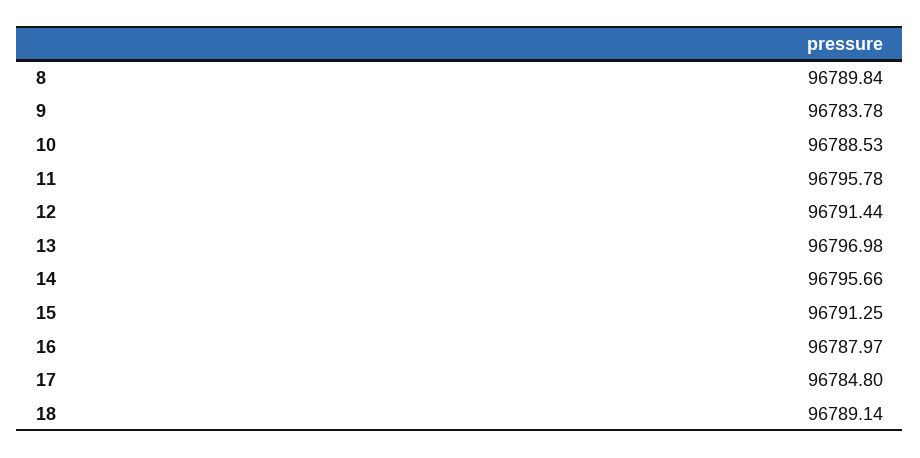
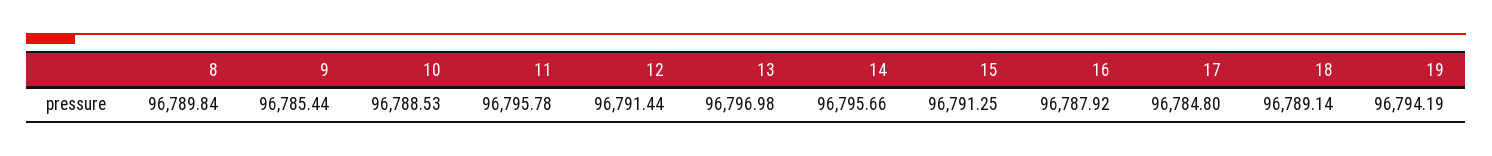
9: 96783.78 -> 96785.44
16: 96787.97 -> 96787.92
19: none -> 96794.19

